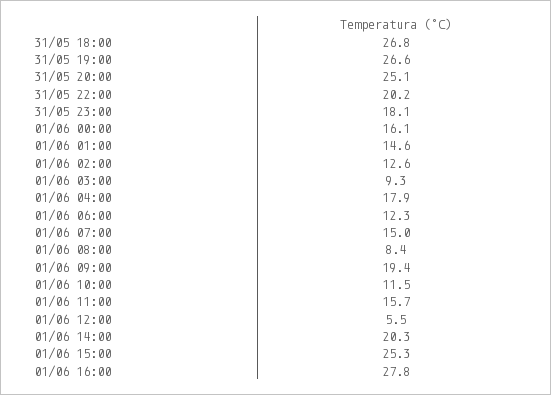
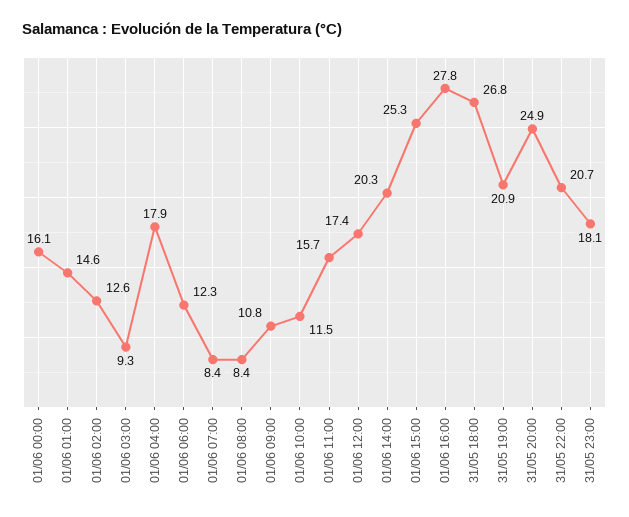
31/05 19:00: 26.6 -> 20.9
31/05 20:00: 25.1 -> 24.9
31/05 22:00: 20.2 -> 20.7
01/06 07:00: 15 -> 8.4
01/06 09:00: 19.4 -> 10.8
01/06 12:00: 5.5 -> 17.4

